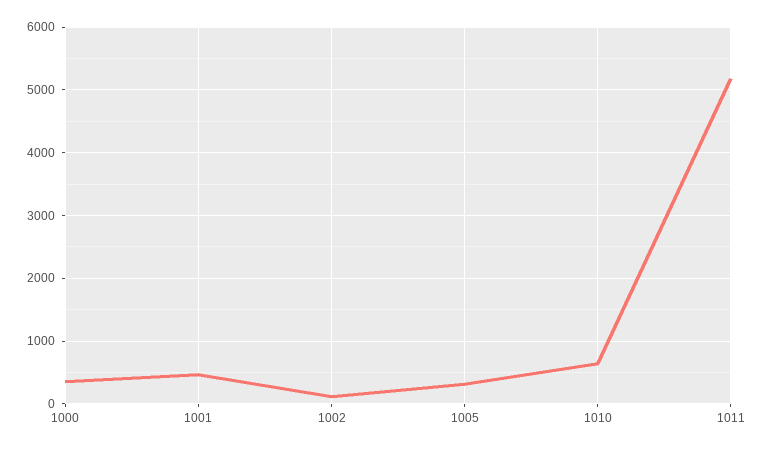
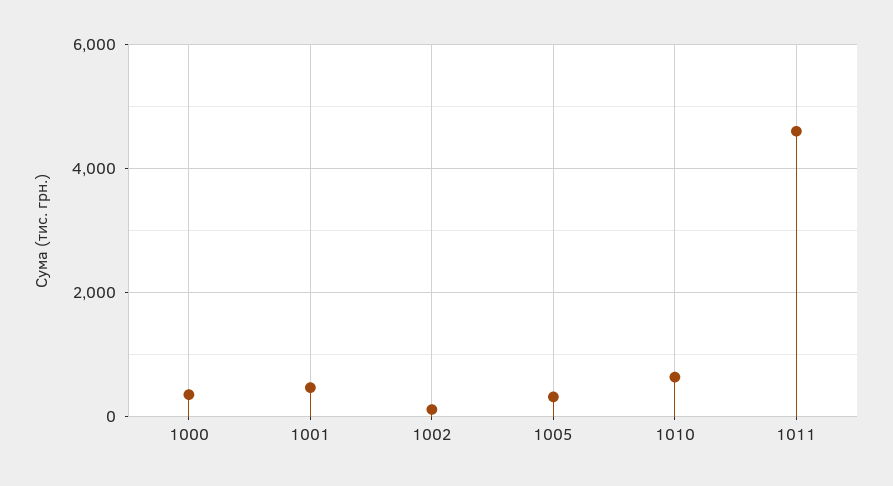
1011: 5200 -> 4600

